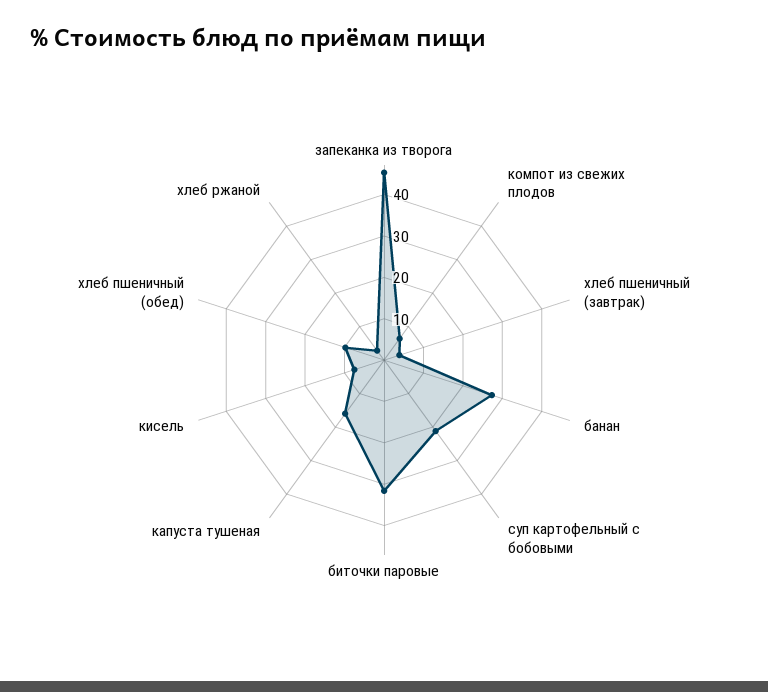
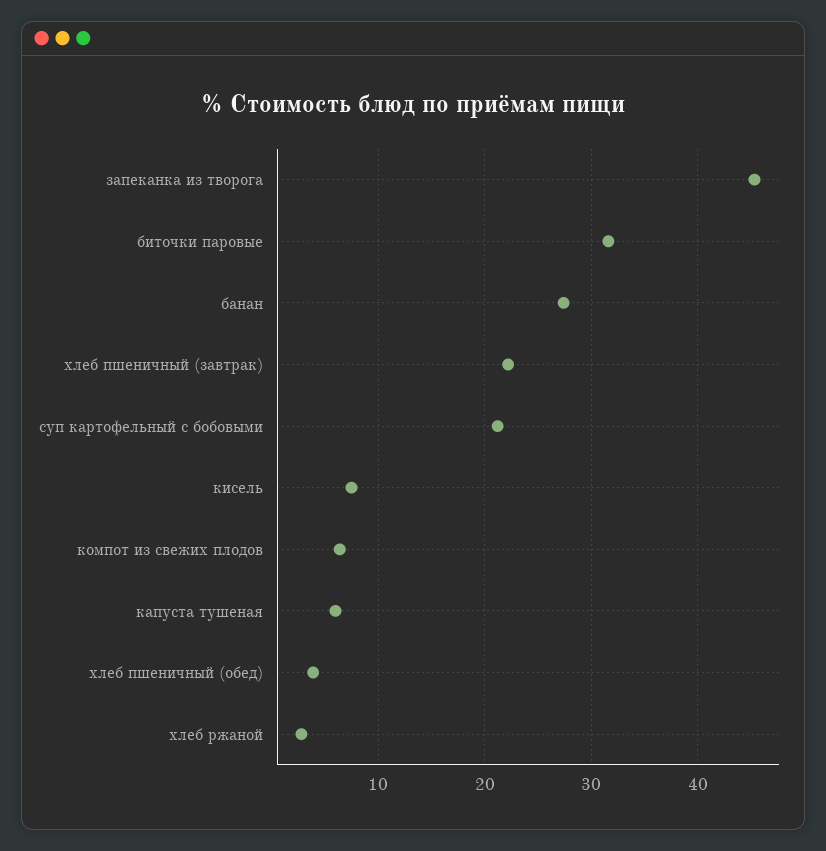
хлеб пшеничный (завтрак): 4 -> 22
капуста тушеная: 16 -> 6
хлеб пшеничный (обед): 10 -> 4

